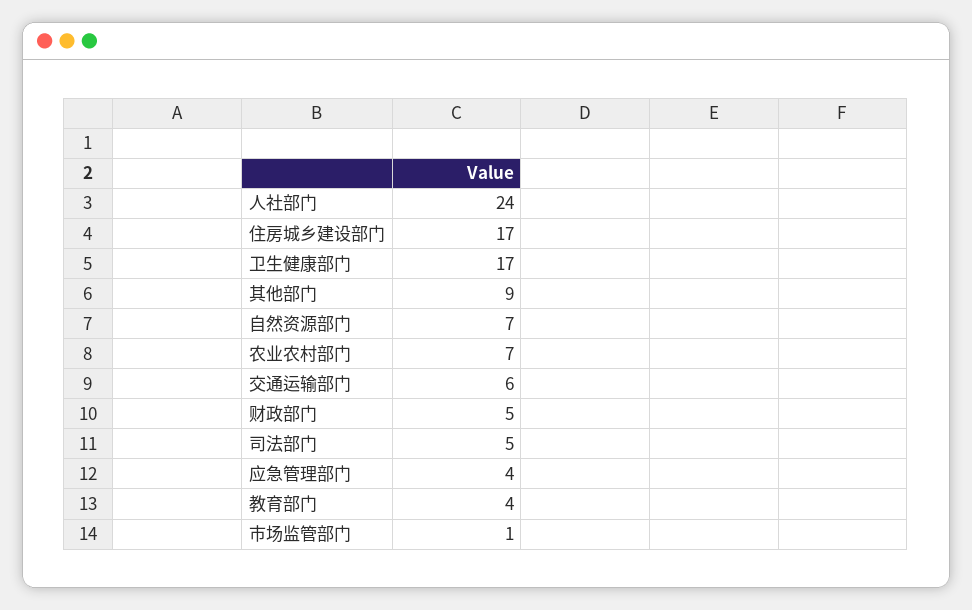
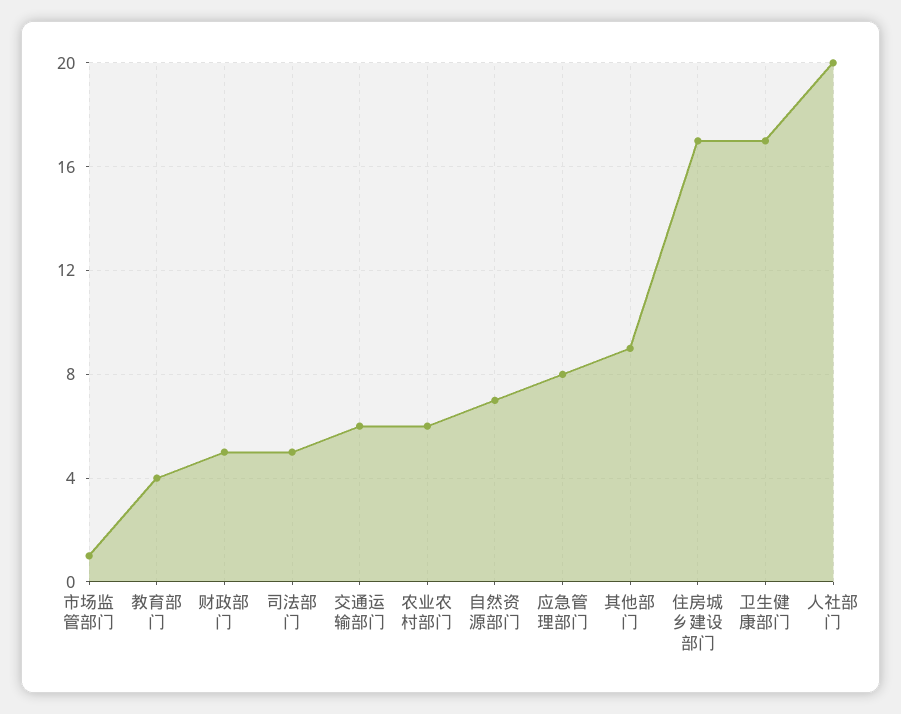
人社部门: 24 -> 20
农业农村部门: 7 -> 6
应急管理部门: 4 -> 8

